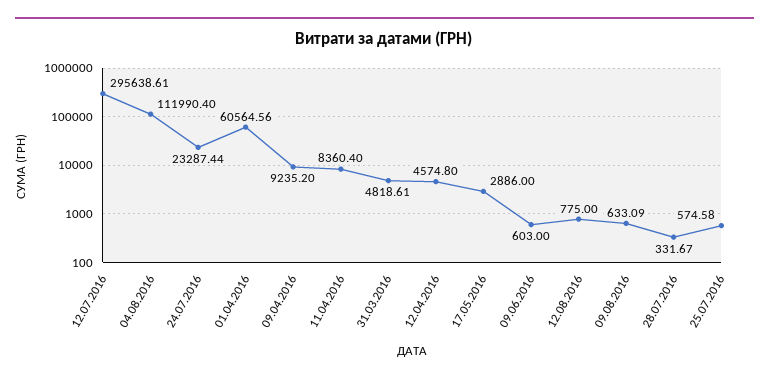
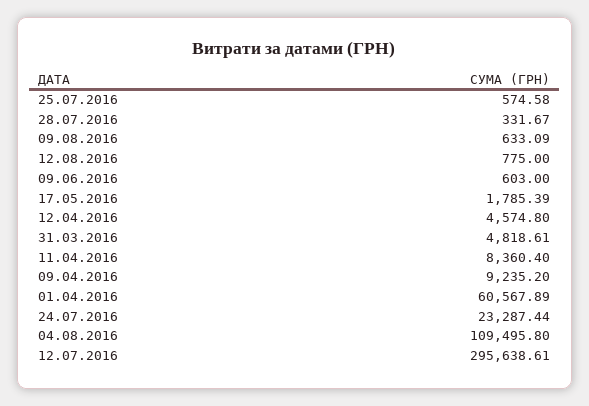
04.08.2016: 111990.4 -> 109495.8
01.04.2016: 60564.56 -> 60567.89
17.05.2016: 2886 -> 1785.39

